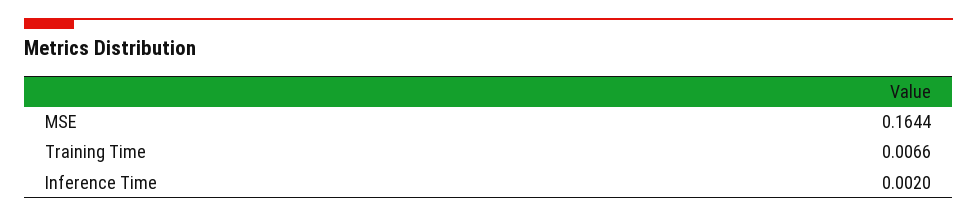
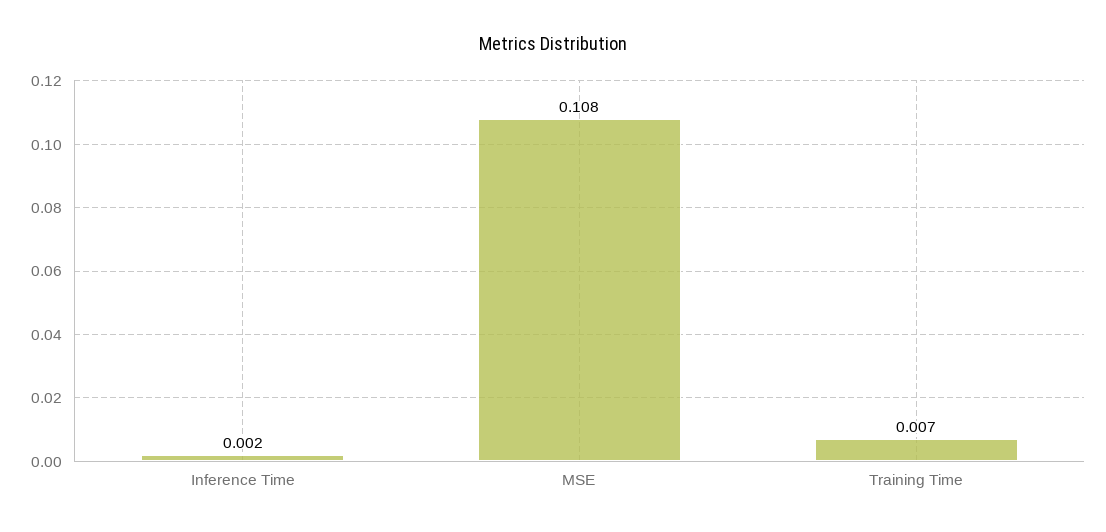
MSE: 0.1644 -> 0.108

